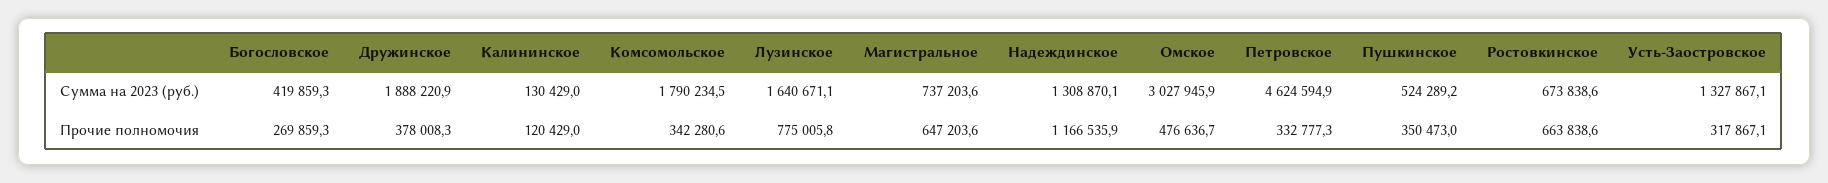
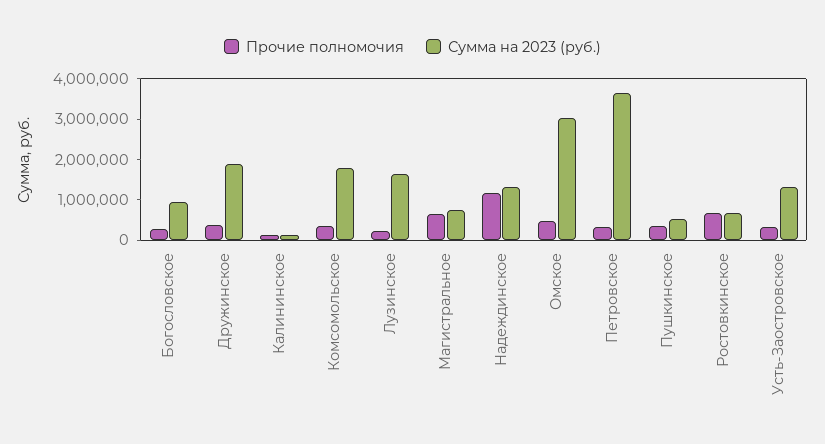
Сумма на 2023 (руб.), Богословское: 419859.3 -> 1000000
Сумма на 2023 (руб.), Петровское: 4624594.9 -> 3600000
Прочие полномочия, Лузинское: 775005.8 -> 200000

